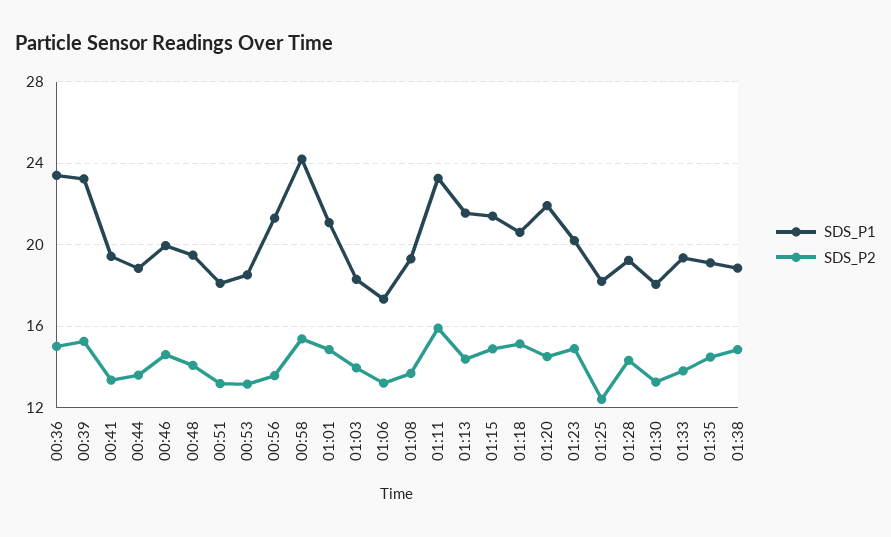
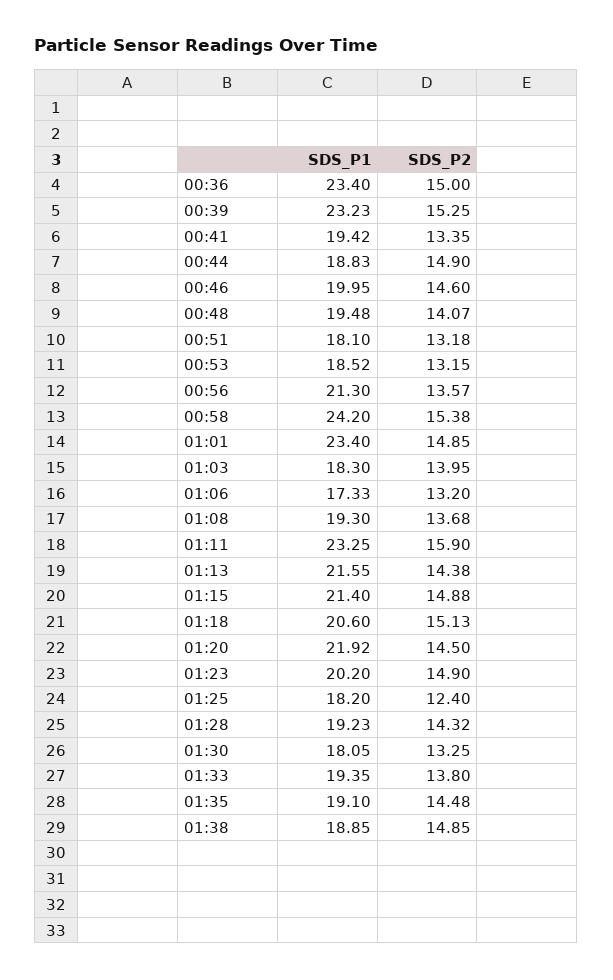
SDS_P2, 00:44: 13.5 -> 14.9
SDS_P1, 01:01: 21 -> 23.4

